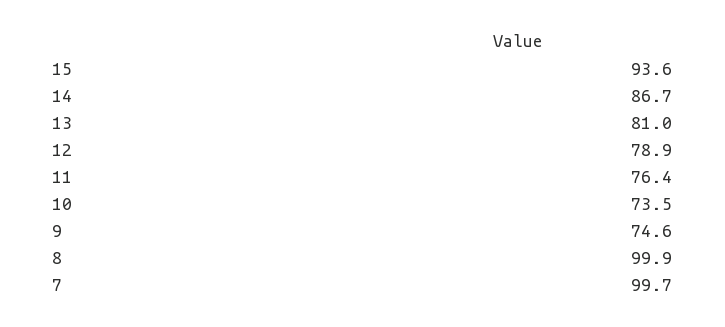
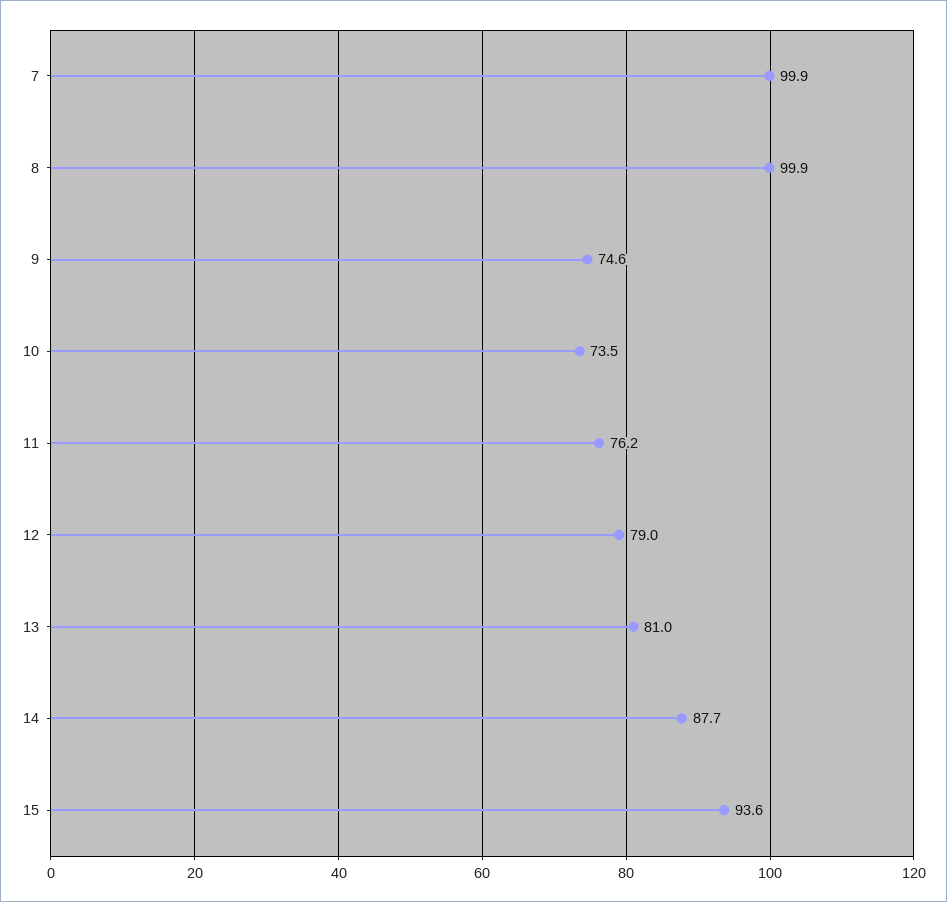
14: 86.7 -> 87.7
12: 78.9 -> 79
11: 76.4 -> 76.2
7: 99.7 -> 99.9

